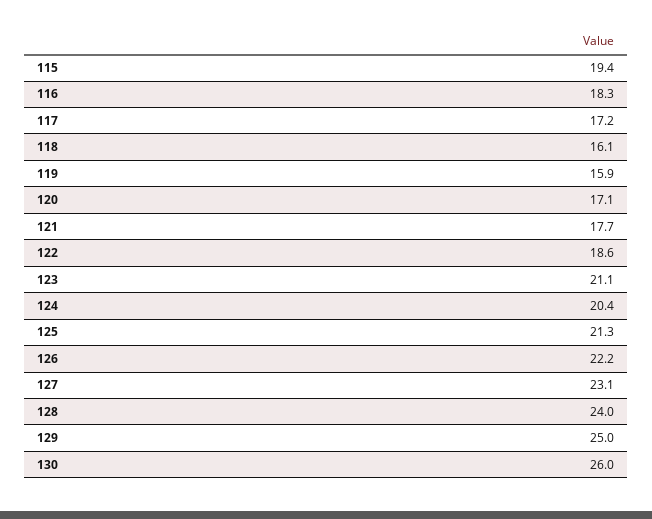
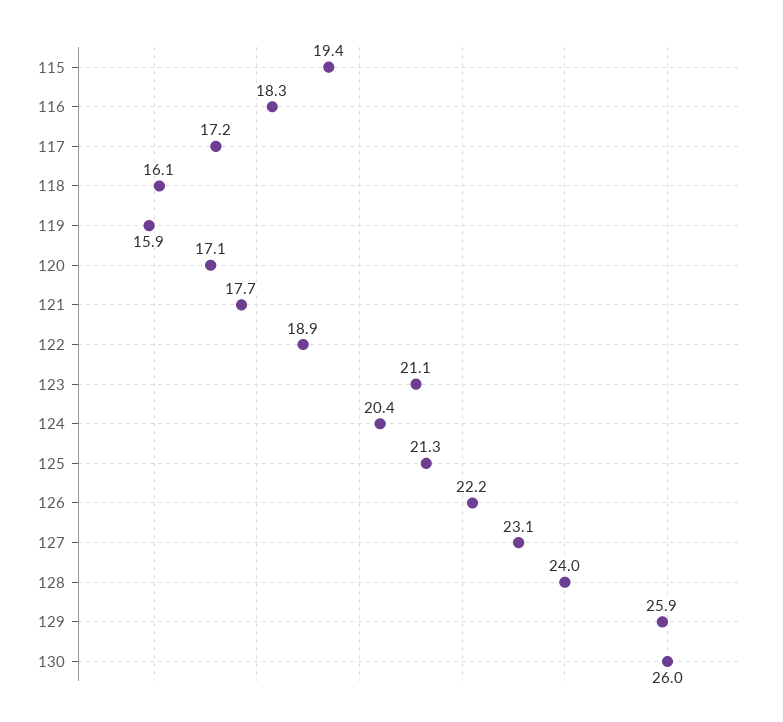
122: 18.6 -> 18.9
129: 25 -> 25.9

